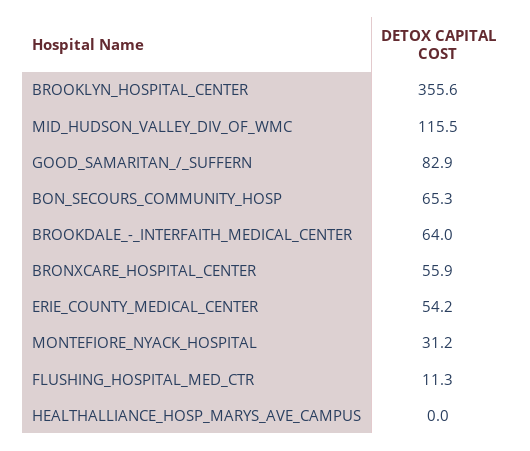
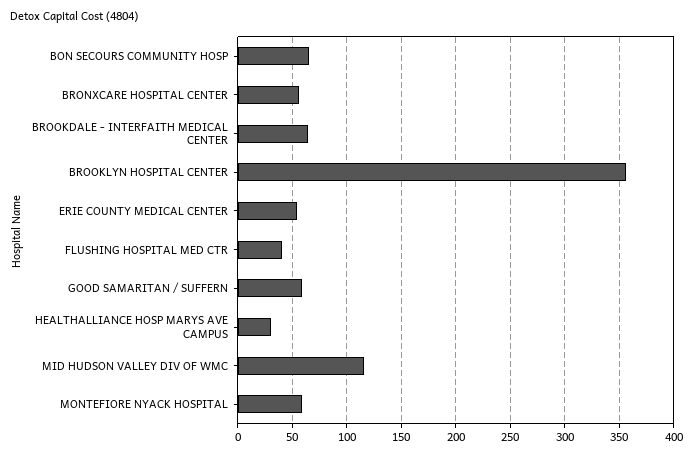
GOOD_SAMARITAN_/_SUFFERN: 82.9 -> 60
MONTEFIORE_NYACK_HOSPITAL: 31.2 -> 60
FLUSHING_HOSPITAL_MED_CTR: 11.3 -> 40
HEALTHALLIANCE_HOSP_MARYS_AVE_CAMPUS: 0 -> 30

